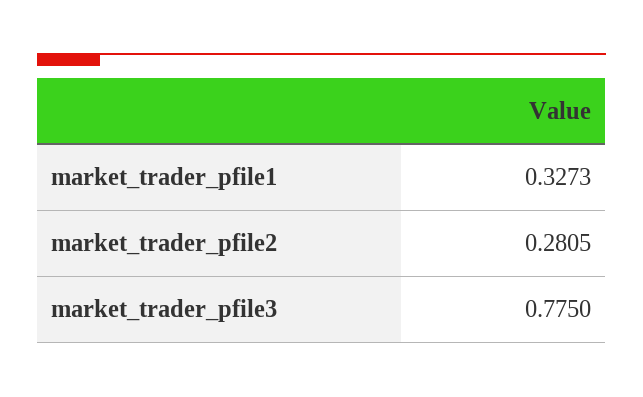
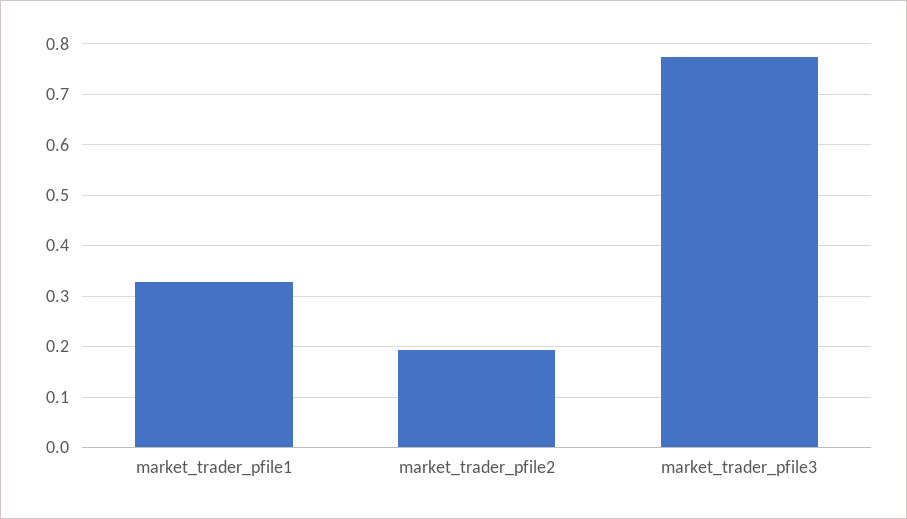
market_trader_pfile2: 0.2805 -> 0.2

